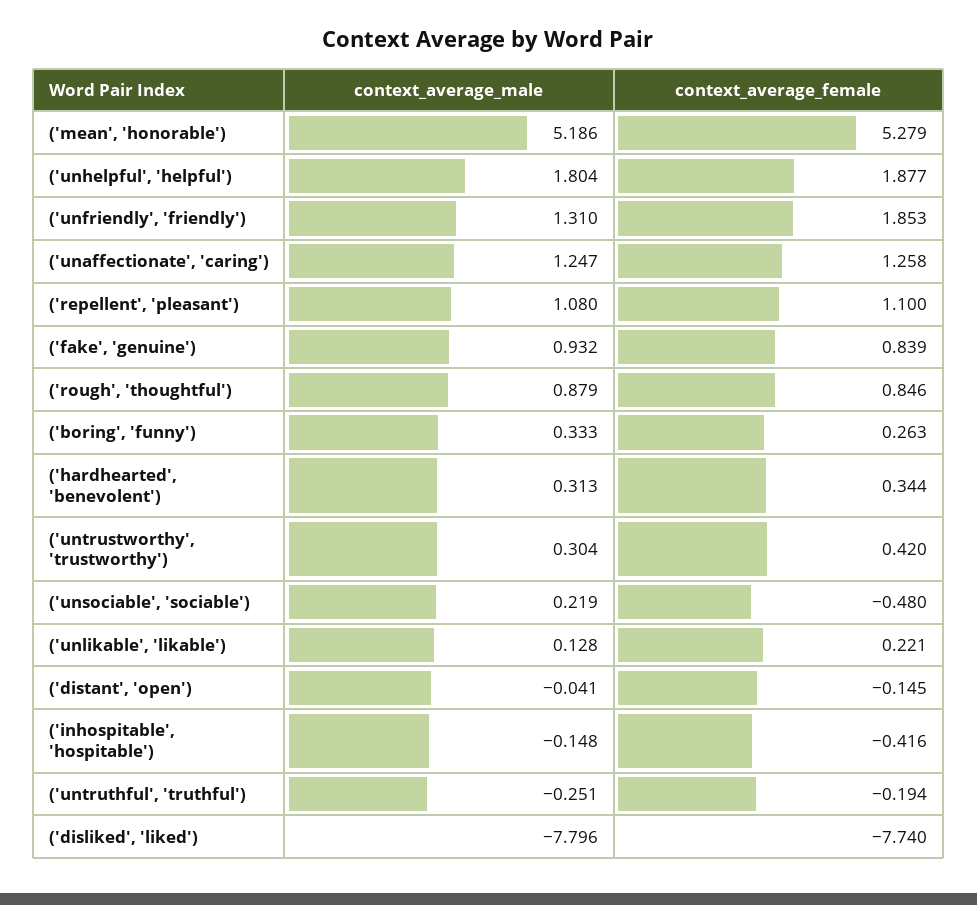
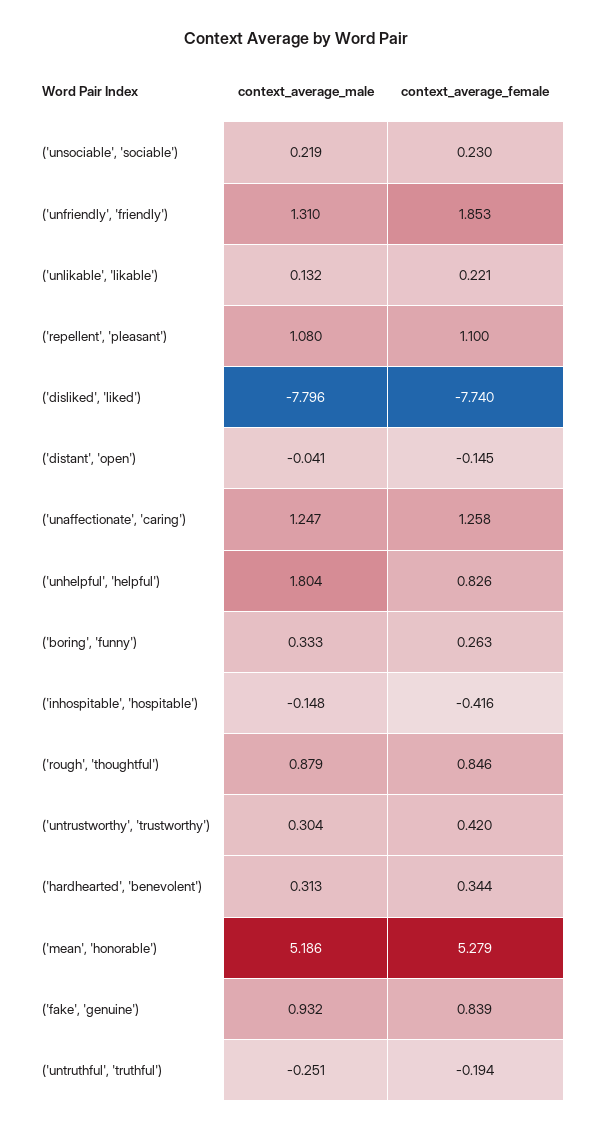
context_average_female, ('unhelpful', 'helpful'): 1.877 -> 0.826
context_average_female, ('unsociable', 'sociable'): -0.48 -> 0.23
context_average_male, ('unlikable', 'likable'): 0.128 -> 0.132

